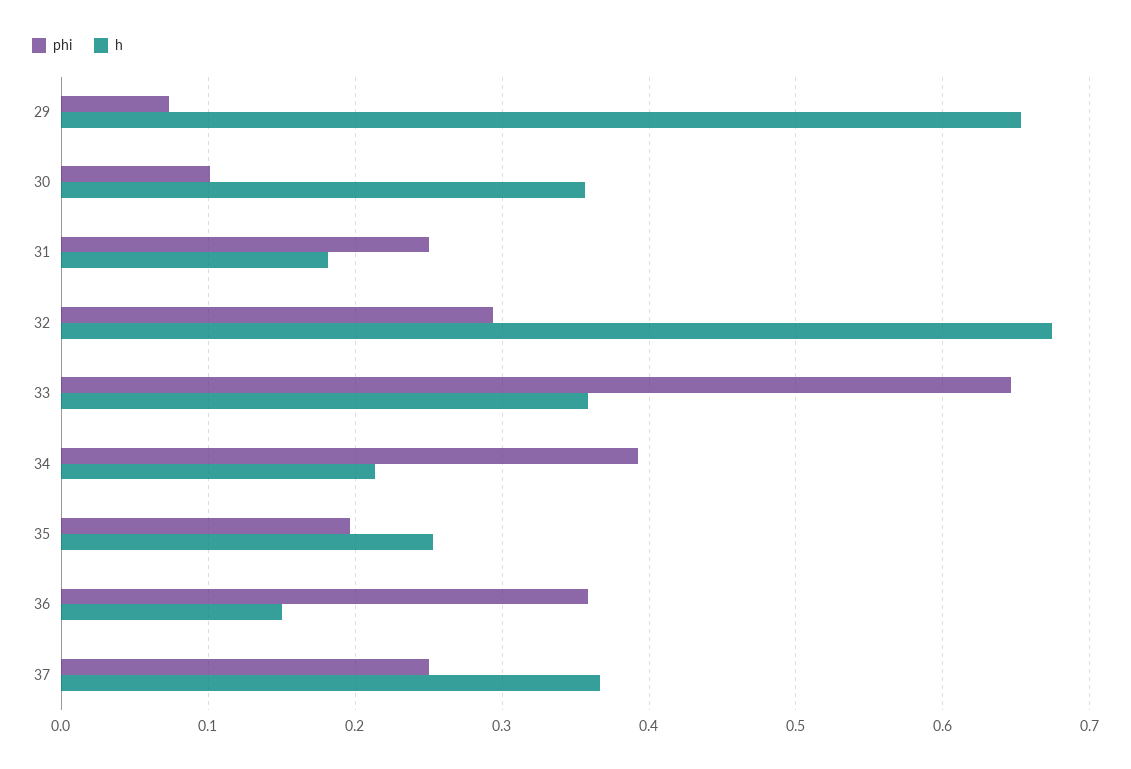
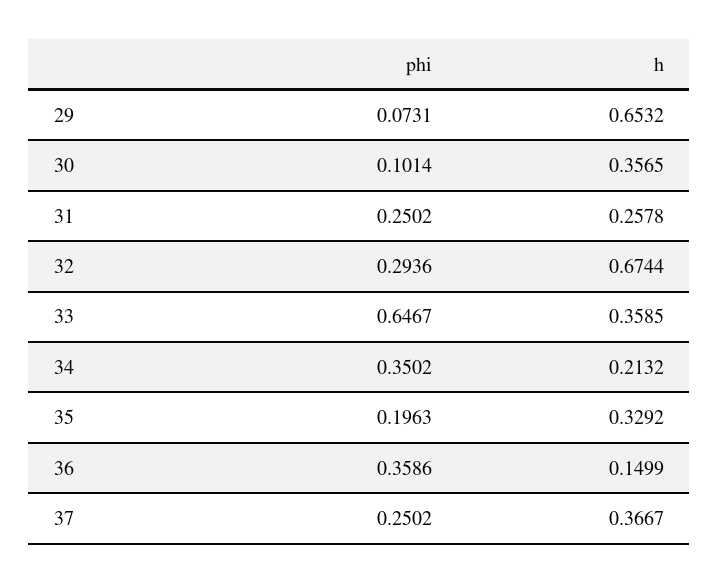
h, 31: 0.18 -> 0.2578
phi, 34: 0.39 -> 0.3502
h, 35: 0.25 -> 0.3292

